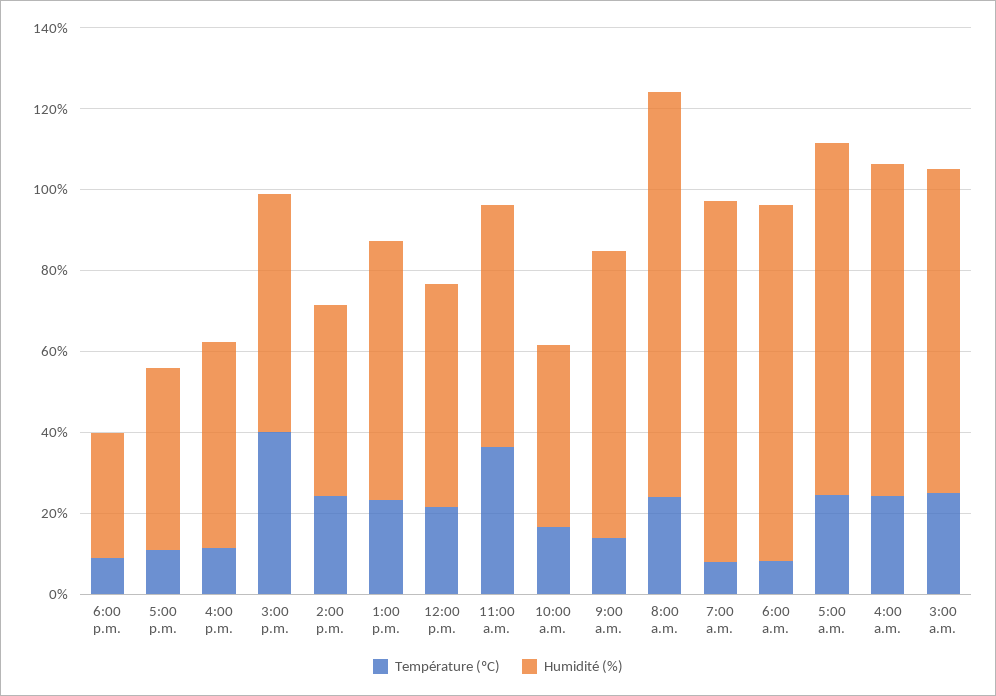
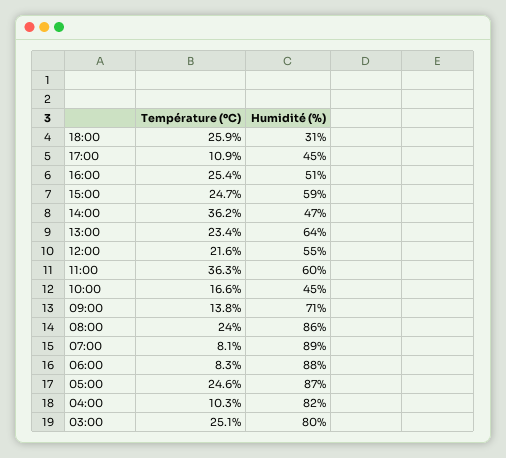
Température (ºC), 6:00 p.m.: 10 -> 25.9
Température (ºC), 4:00 p.m.: 10 -> 25.4
Température (ºC), 3:00 p.m.: 40 -> 24.7
Température (ºC), 2:00 p.m.: 25 -> 36.2
Humidité (%), 8:00 a.m.: 100 -> 86
Température (ºC), 4:00 a.m.: 25 -> 10.3

